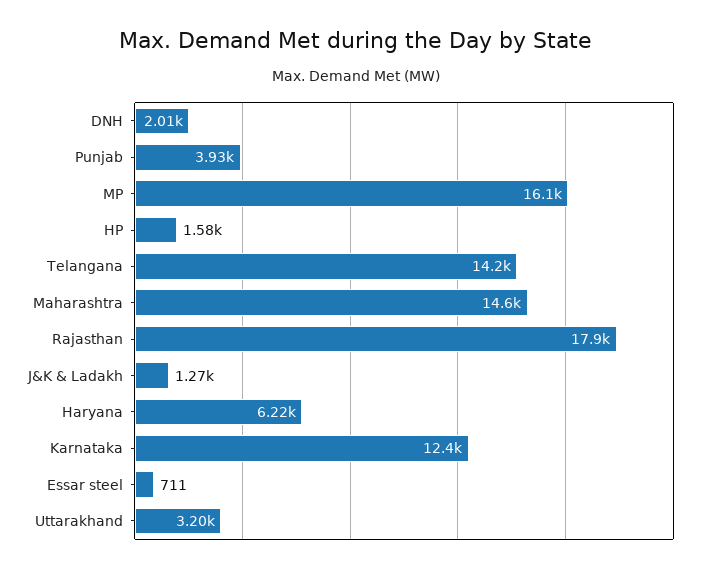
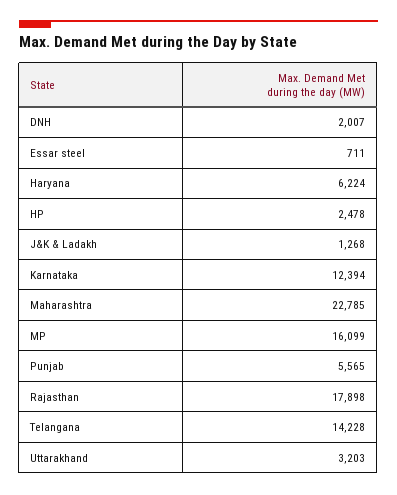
Punjab: 3930 -> 5565
HP: 1580 -> 2478
Maharashtra: 14600 -> 22785

